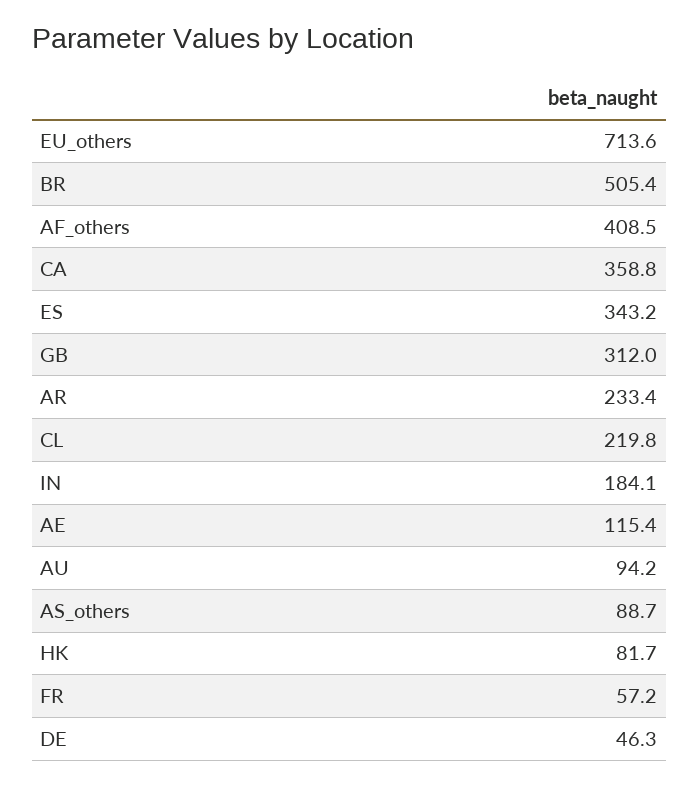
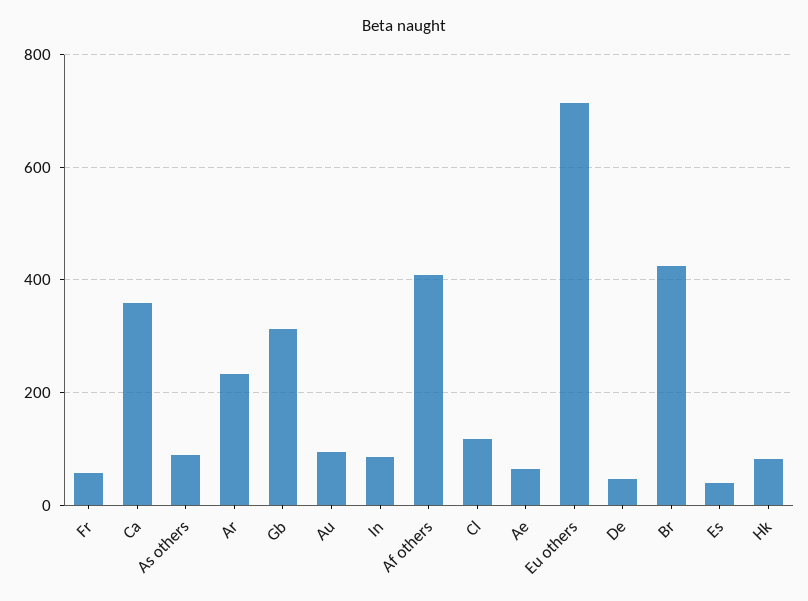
BR: 505.4 -> 420
ES: 343.2 -> 40
CL: 219.8 -> 120
IN: 184.1 -> 80
AE: 115.4 -> 60

